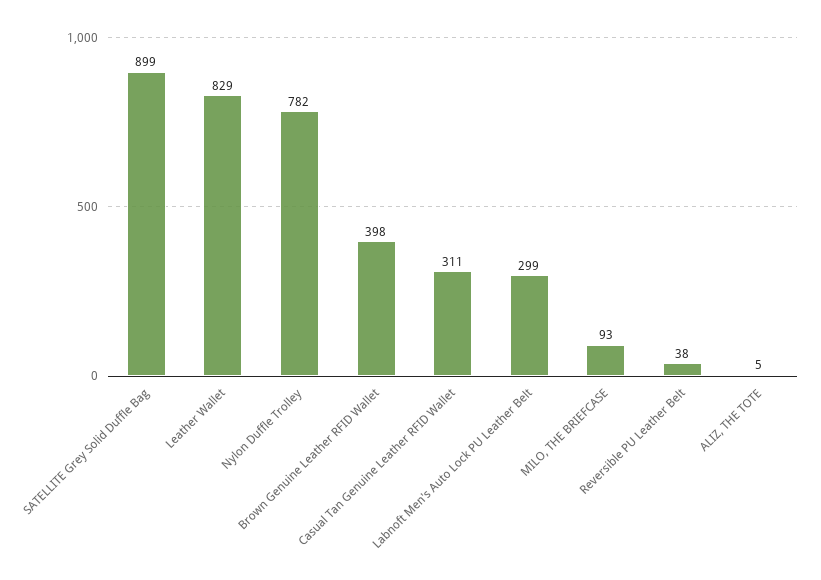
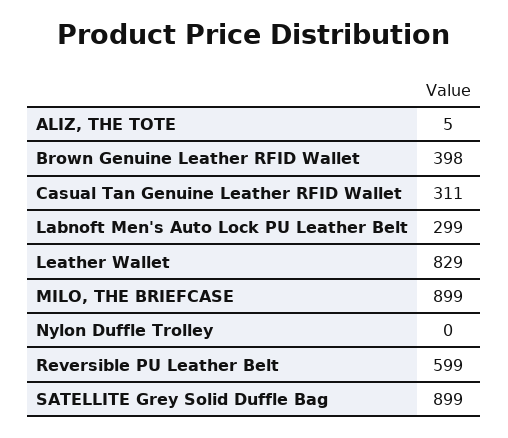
Nylon Duffle Trolley: 782 -> 0
MILO, THE BRIEFCASE: 93 -> 899
Reversible PU Leather Belt: 38 -> 599

